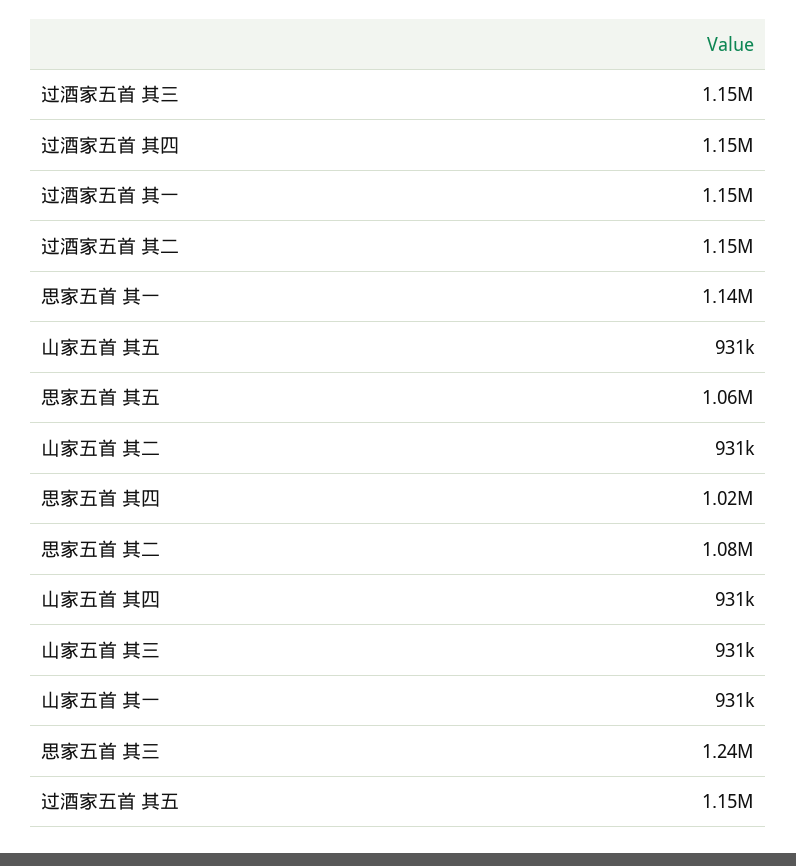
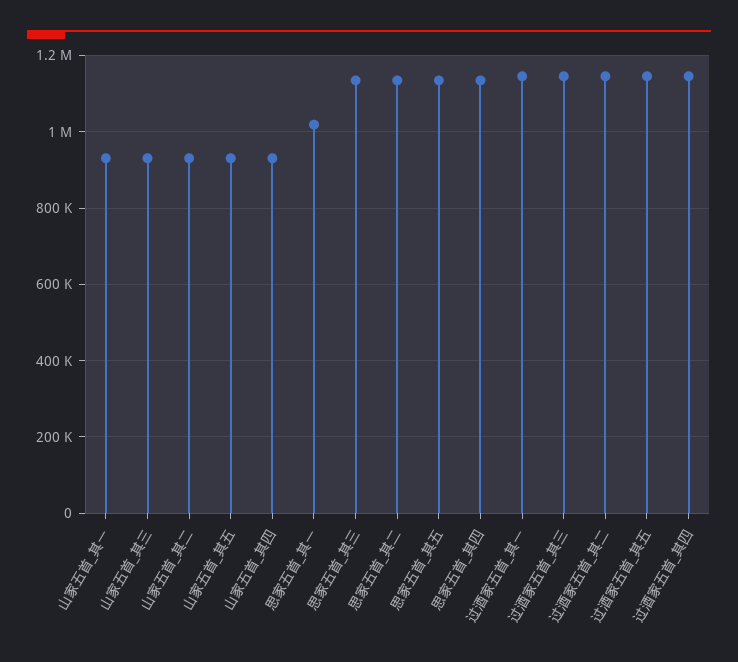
思家五首 其一: 1140000 -> 1020000
思家五首 其五: 1060000 -> 1140000
思家五首 其四: 1020000 -> 1140000
思家五首 其二: 1080000 -> 1140000
思家五首 其三: 1240000 -> 1140000

